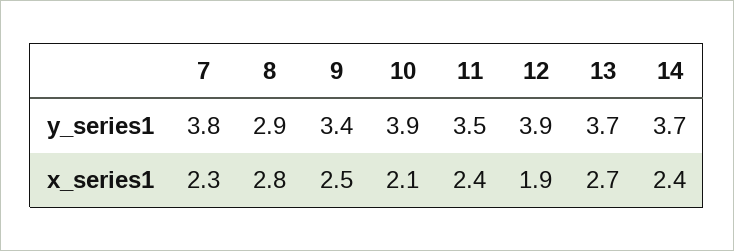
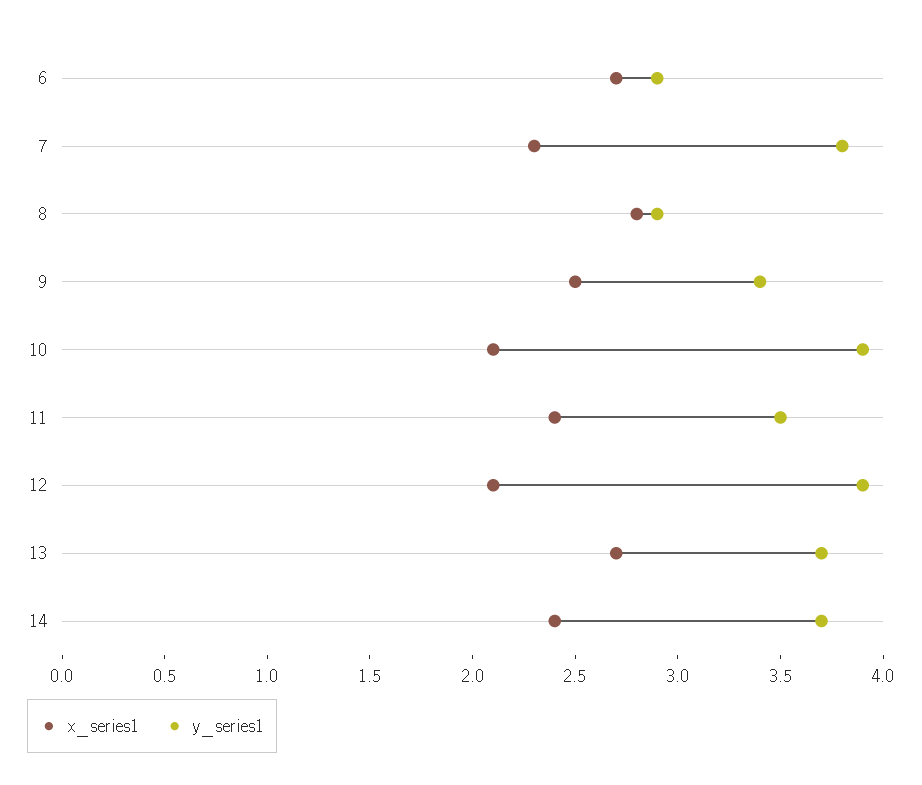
x_series1, 12: 1.9 -> 2.1
x_series1, 6: none -> 2.7
y_series1, 6: none -> 2.9

